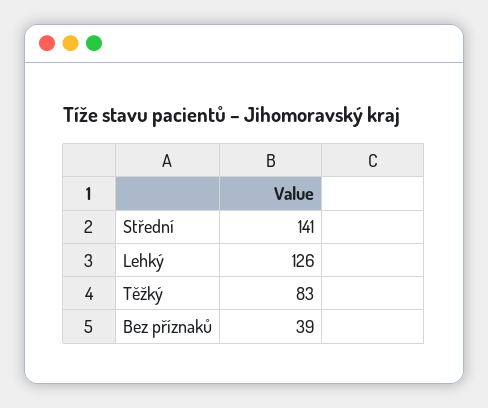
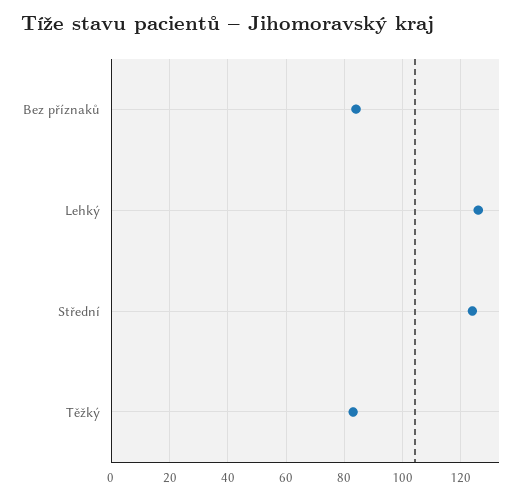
Střední: 141 -> 125
Bez příznaků: 39 -> 85

